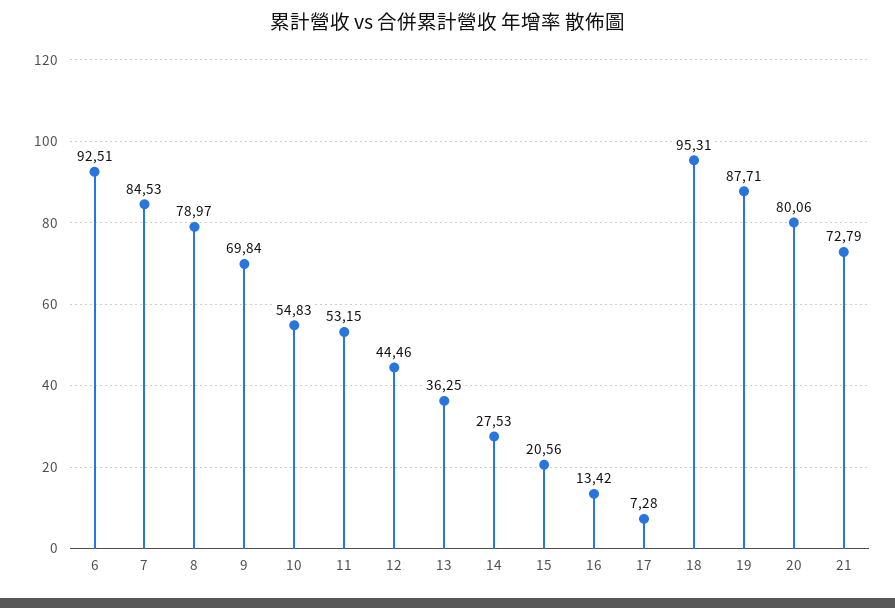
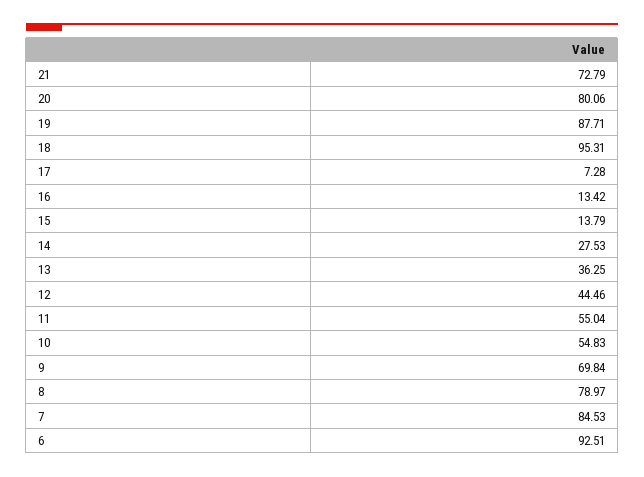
11: 53.15 -> 55.04
15: 20.56 -> 13.79

